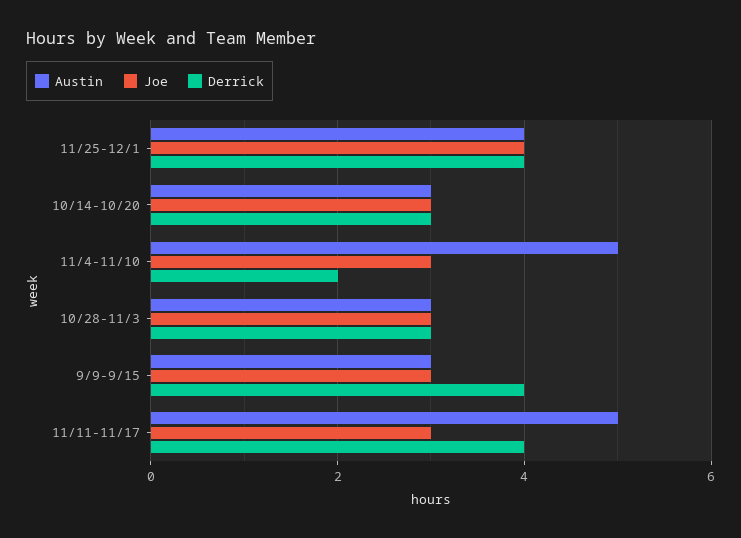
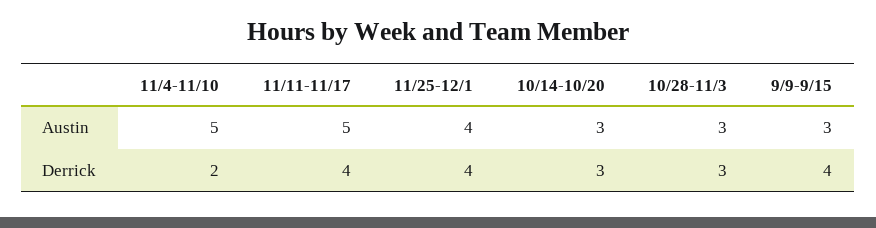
Joe, 11/25-12/1: 4 -> none
Joe, 10/14-10/20: 3 -> none
Joe, 11/4-11/10: 3 -> none
Joe, 10/28-11/3: 3 -> none
Joe, 9/9-9/15: 3 -> none
Joe, 11/11-11/17: 3 -> none

